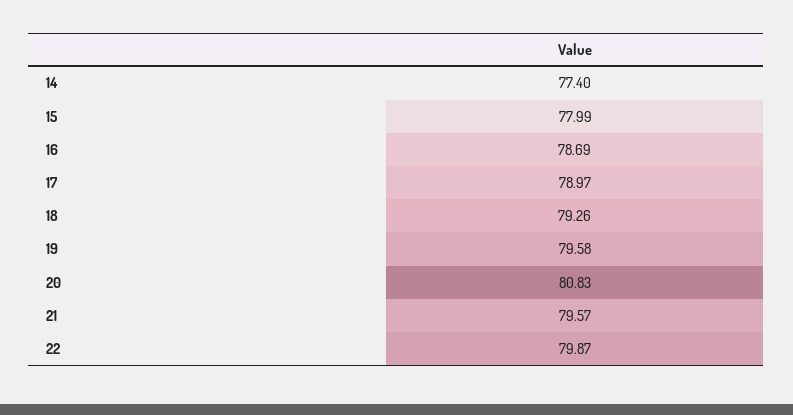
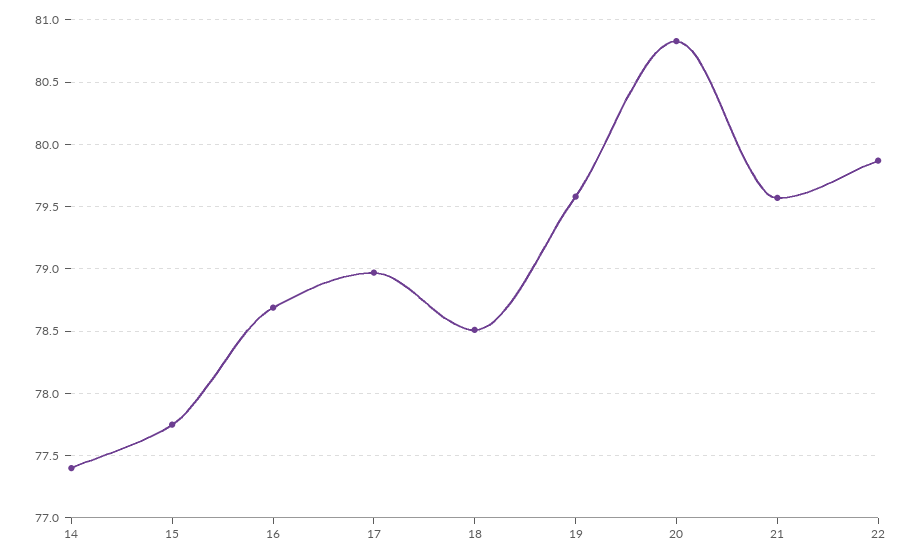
15: 77.99 -> 77.75
18: 79.26 -> 78.5

